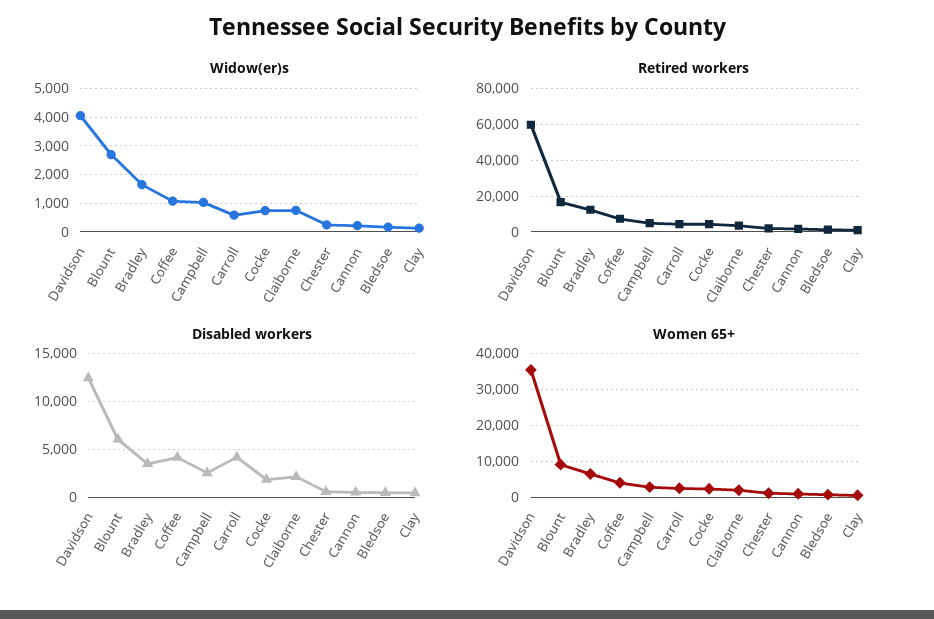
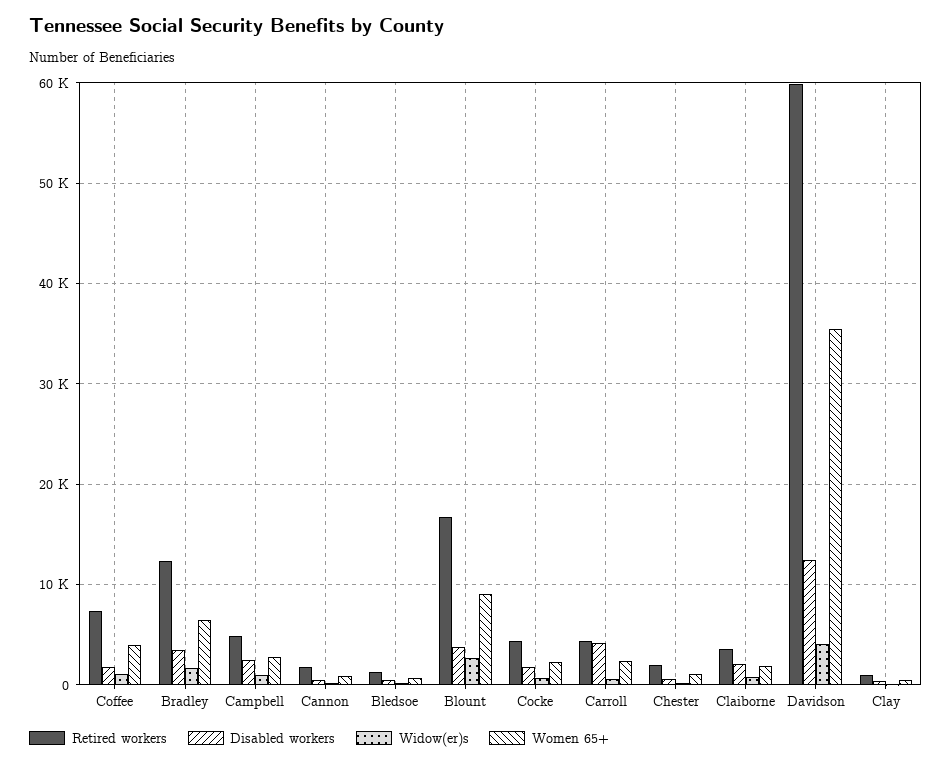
Disabled workers, Blount: 6000 -> 4000
Disabled workers, Coffee: 4000 -> 2000

